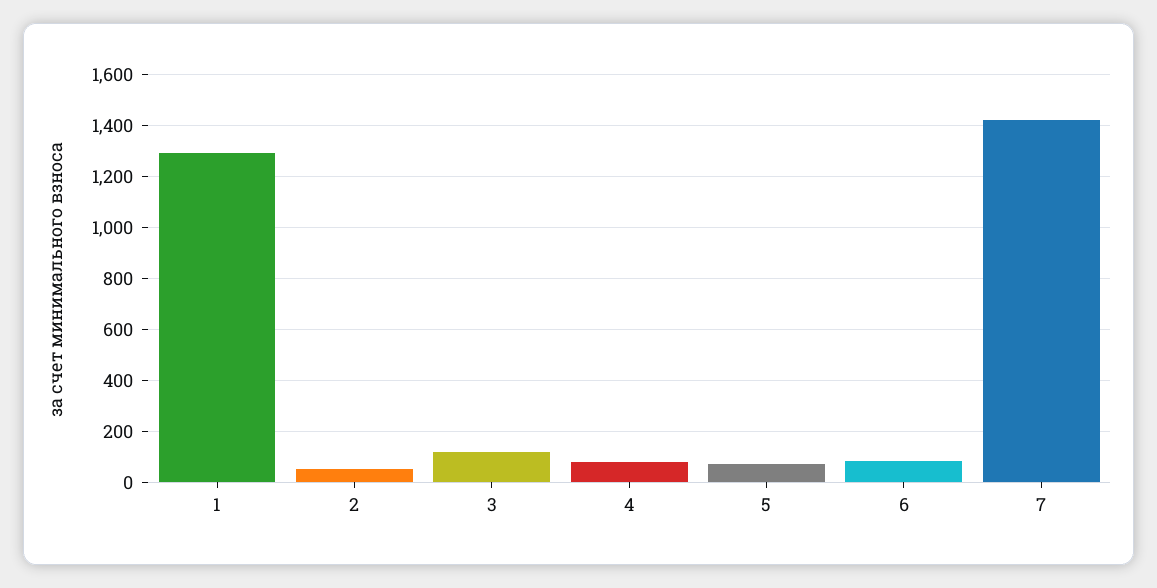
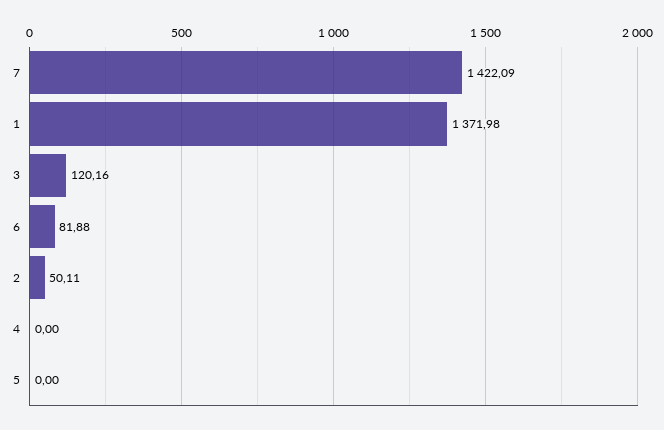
1: 1300 -> 1371.98
4: 75 -> 0
5: 75 -> 0

